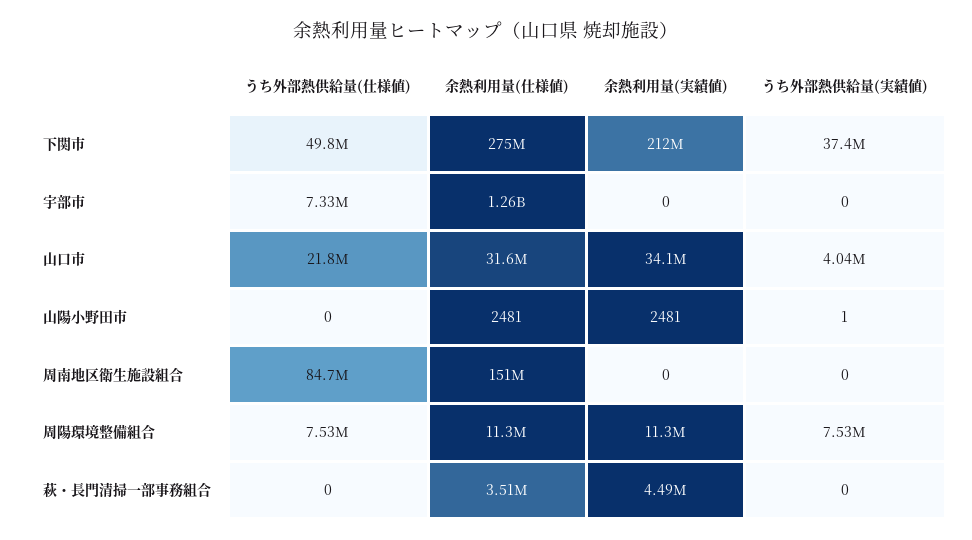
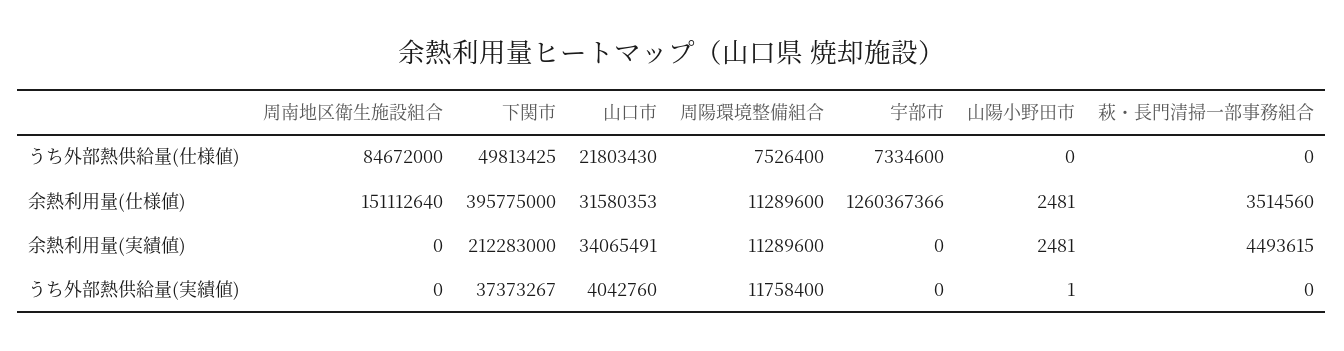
余熱利用量(仕様値), 下関市: 275000000 -> 395775000
うち外部熱供給量(実績値), 周陽環境整備組合: 7530000 -> 11758400

